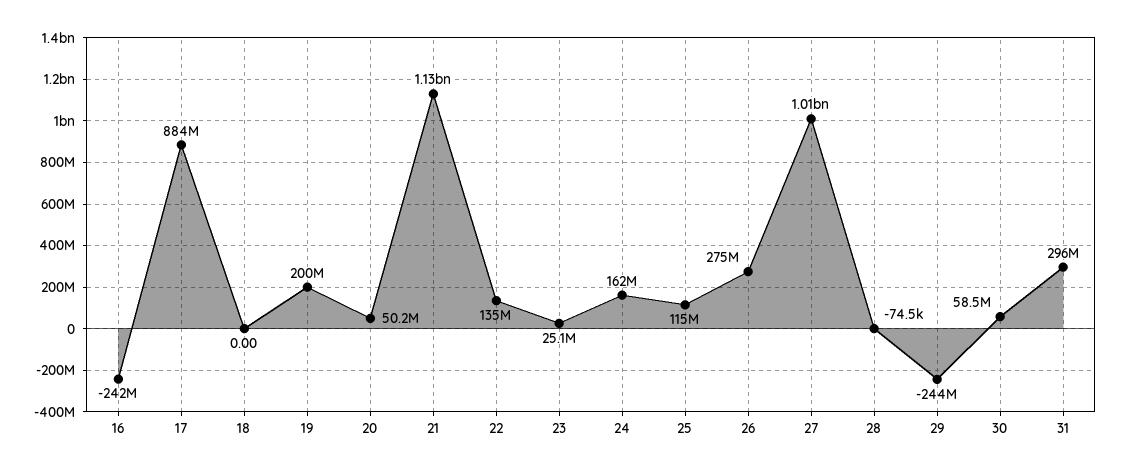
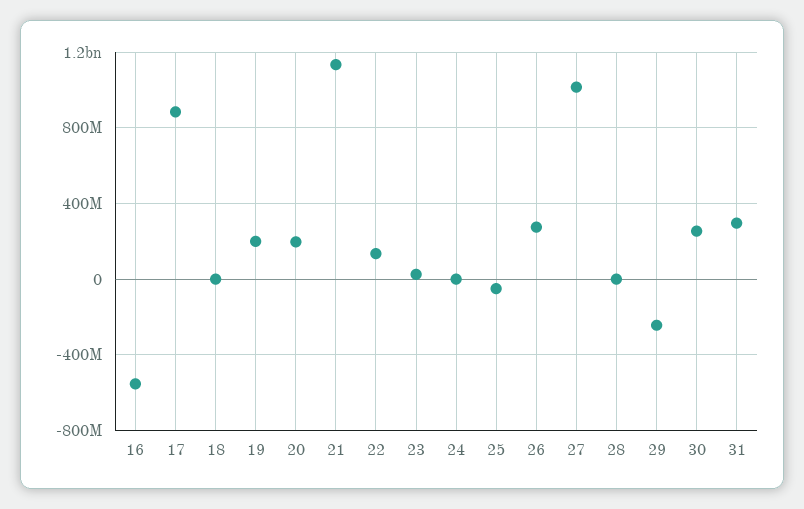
16: -242000000 -> -550000000
20: 50200000 -> 200000000
24: 162000000 -> 0
25: 115000000 -> -50000000
30: 58500000 -> 250000000

